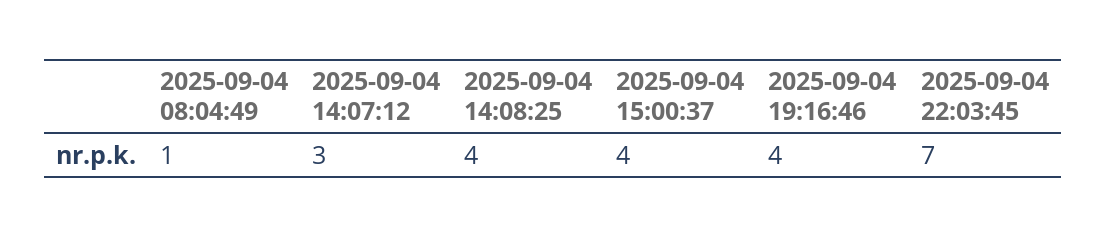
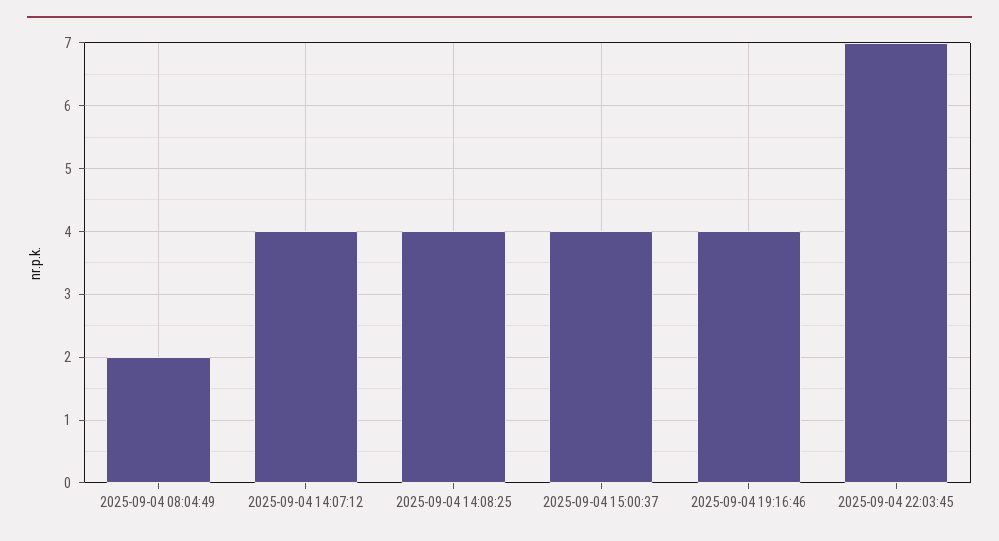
2025-09-04 08:04:49: 1 -> 2
2025-09-04 14:07:12: 3 -> 4

